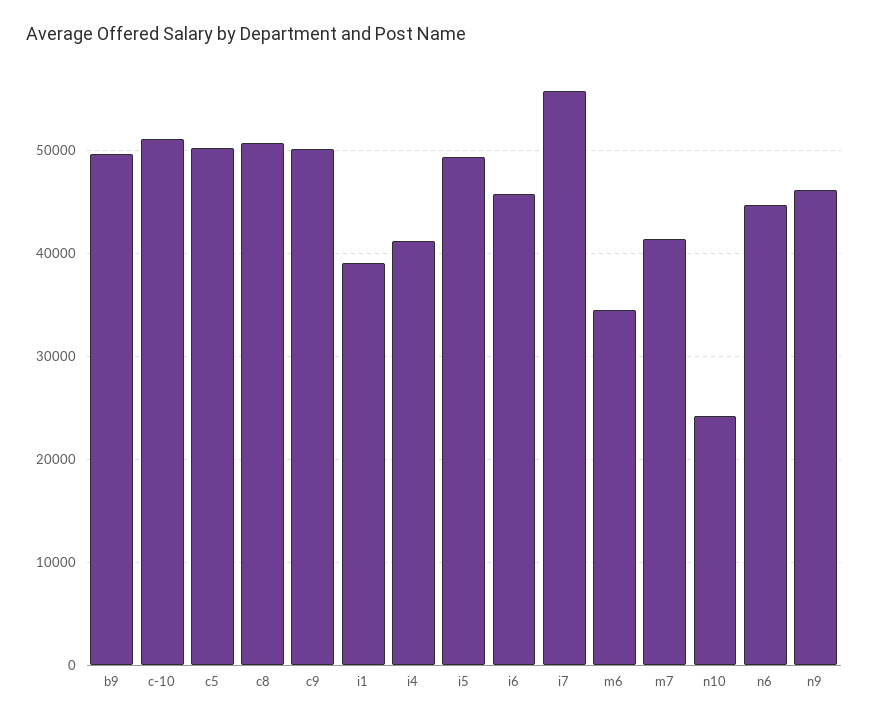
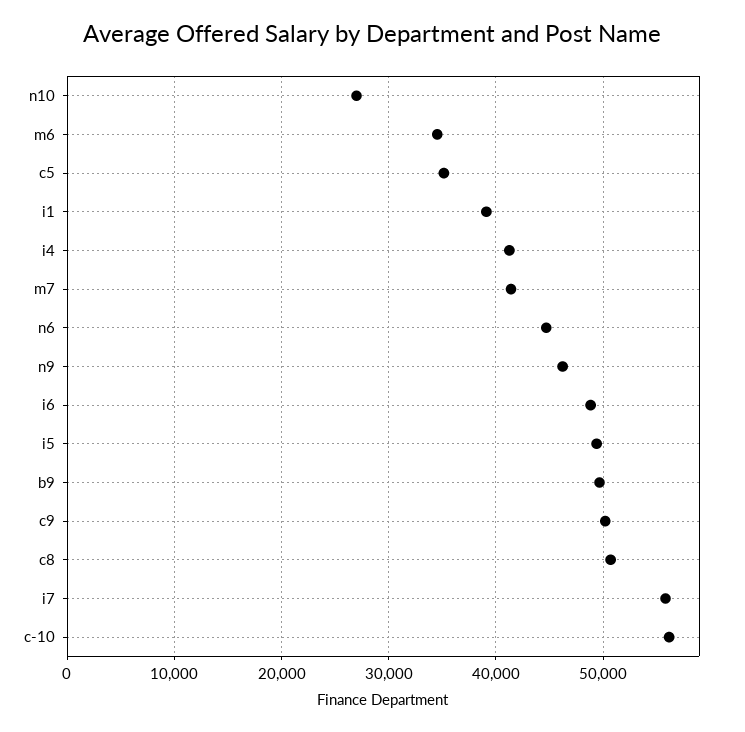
c-10: 51000 -> 56000
c5: 50000 -> 35000
i6: 46000 -> 49000
n10: 24000 -> 27000

